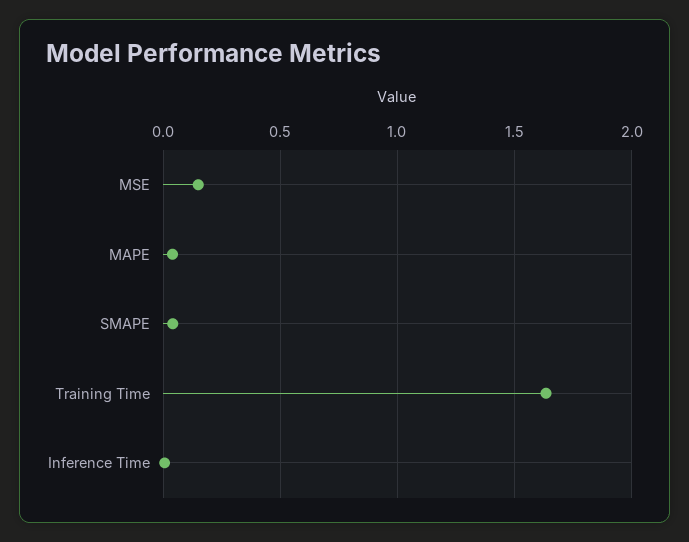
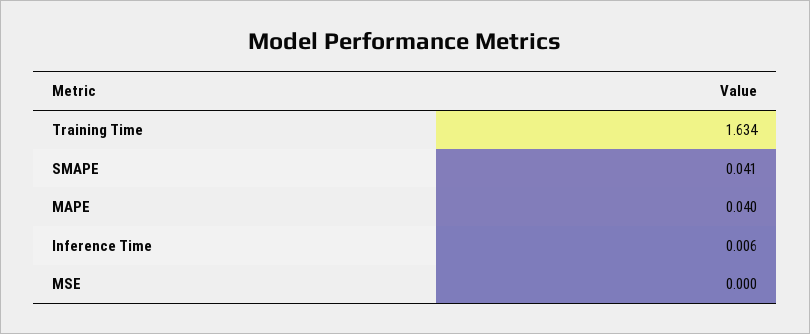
MSE: 0.15 -> 0

